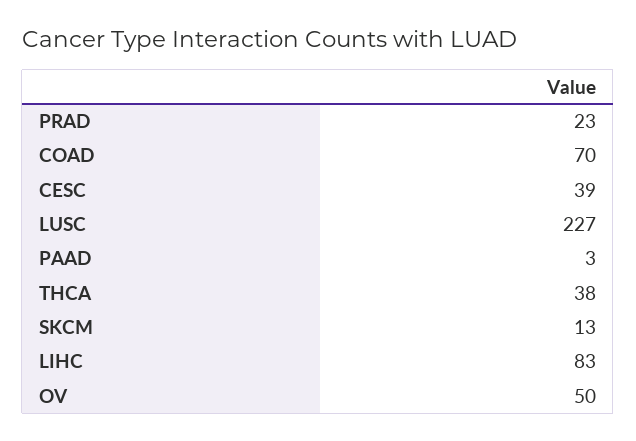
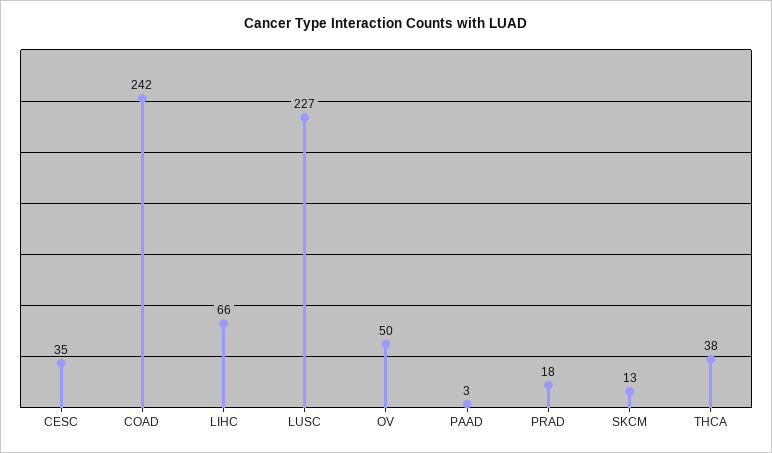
PRAD: 23 -> 18
COAD: 70 -> 242
CESC: 39 -> 35
LIHC: 83 -> 66

